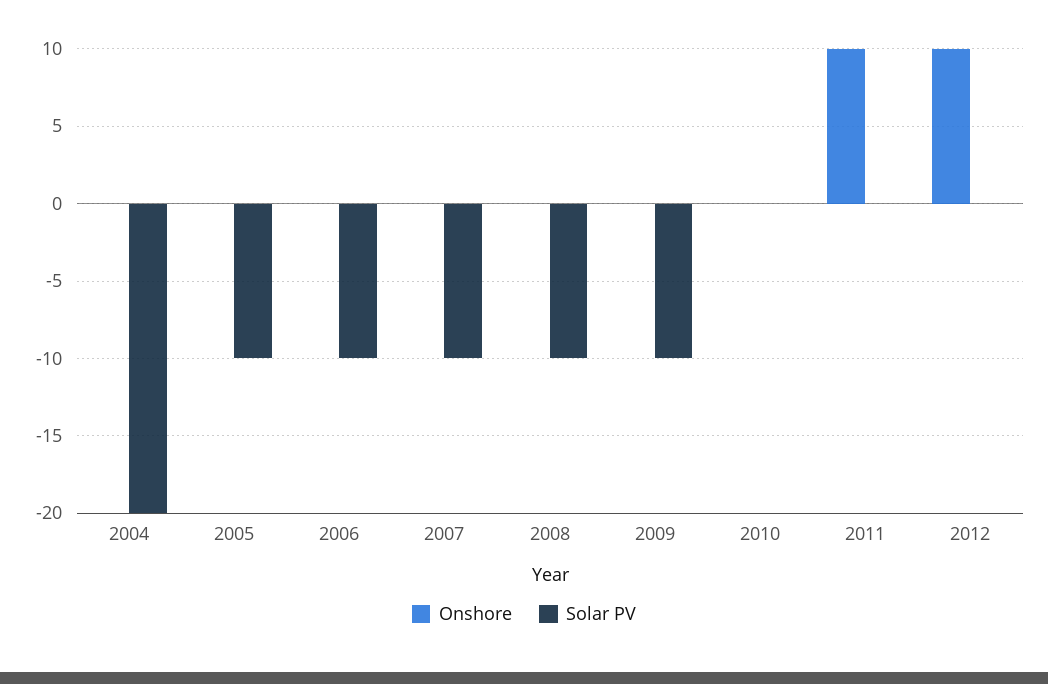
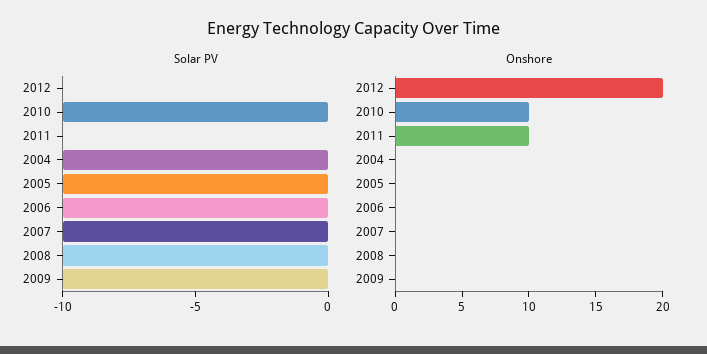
Solar PV, 2004: -20 -> -10
Onshore, 2010: 0 -> 10
Solar PV, 2010: 0 -> -10
Onshore, 2012: 10 -> 20

